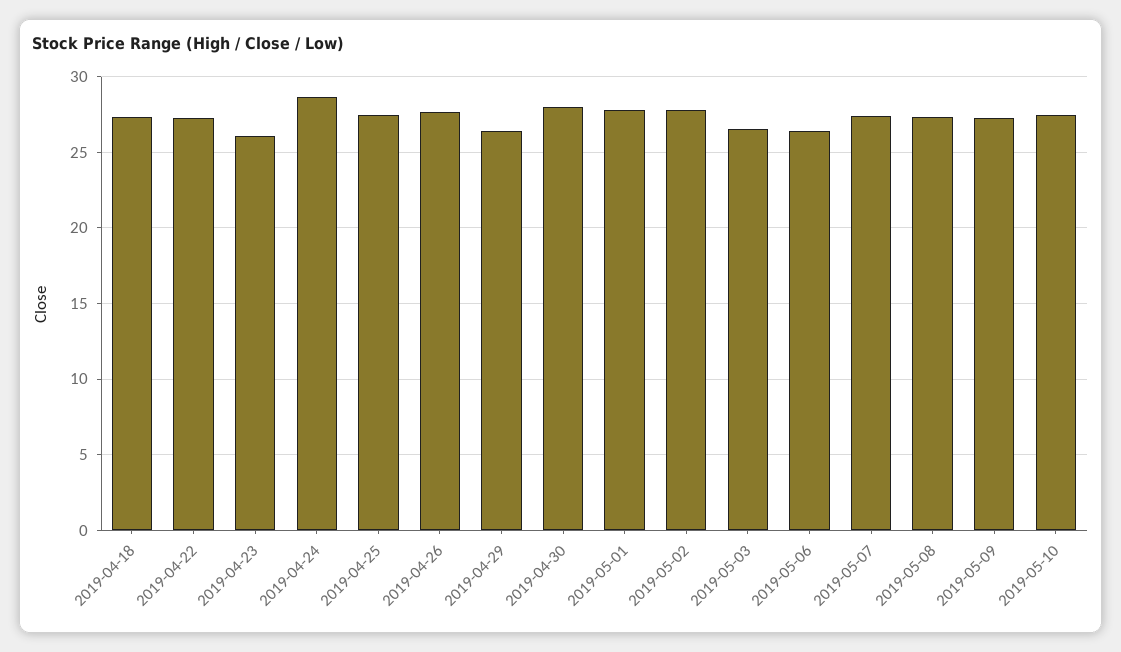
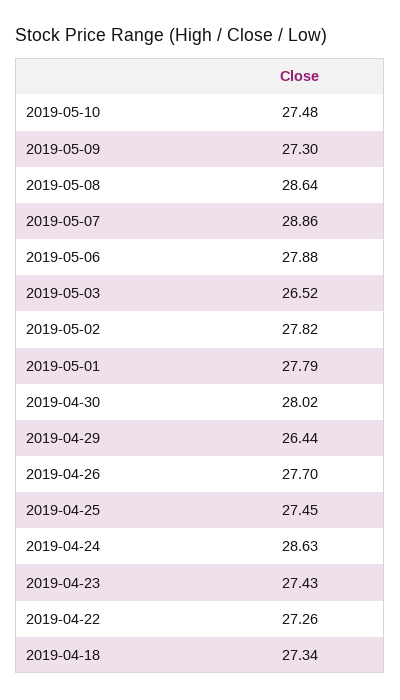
2019-04-23: 26 -> 27.43
2019-05-06: 26.5 -> 27.88
2019-05-07: 27.5 -> 28.86
2019-05-08: 27.5 -> 28.64

